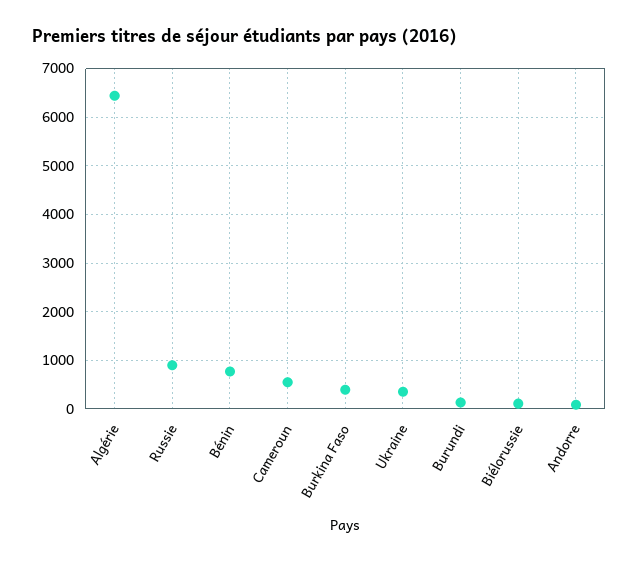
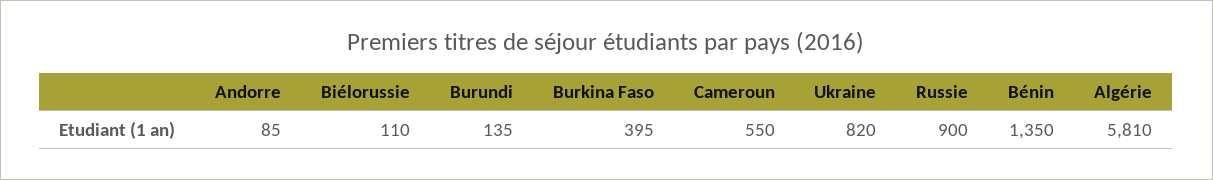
Algérie: 6400 -> 5810
Bénin: 800 -> 1350
Ukraine: 400 -> 820

